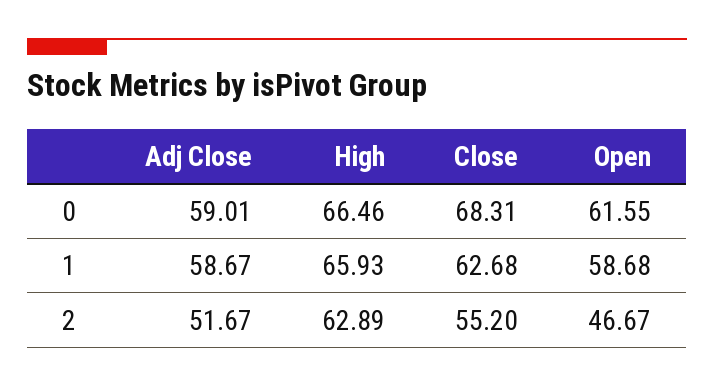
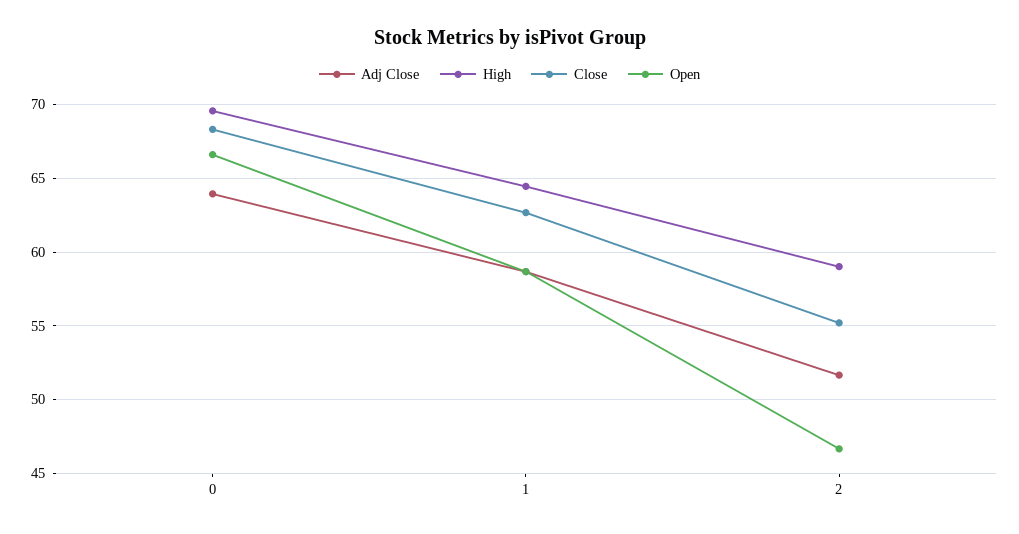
Adj Close, 0: 59.01 -> 64
High, 0: 66.46 -> 69.5
Open, 0: 61.55 -> 66.5
High, 1: 65.93 -> 64.5
High, 2: 62.89 -> 59

